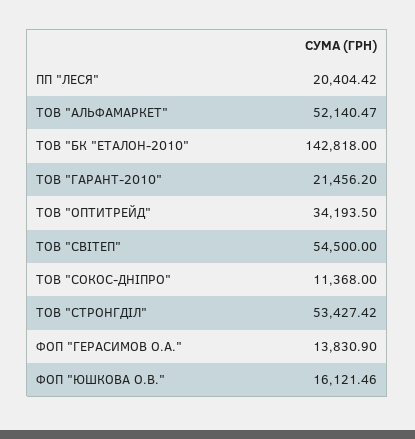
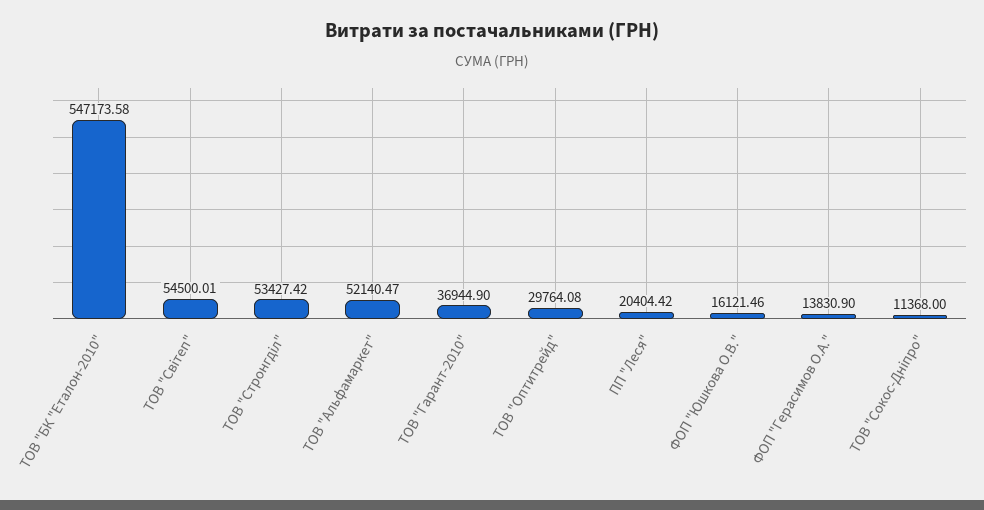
ТОВ "БК "ЕТАЛОН-2010": 142818 -> 547173.58
ТОВ "ГАРАНТ-2010": 21456.2 -> 36944.9
ТОВ "ОПТИТРЕЙД": 34193.5 -> 29764.08
ТОВ "СВІТЕП": 54500 -> 54500.01

